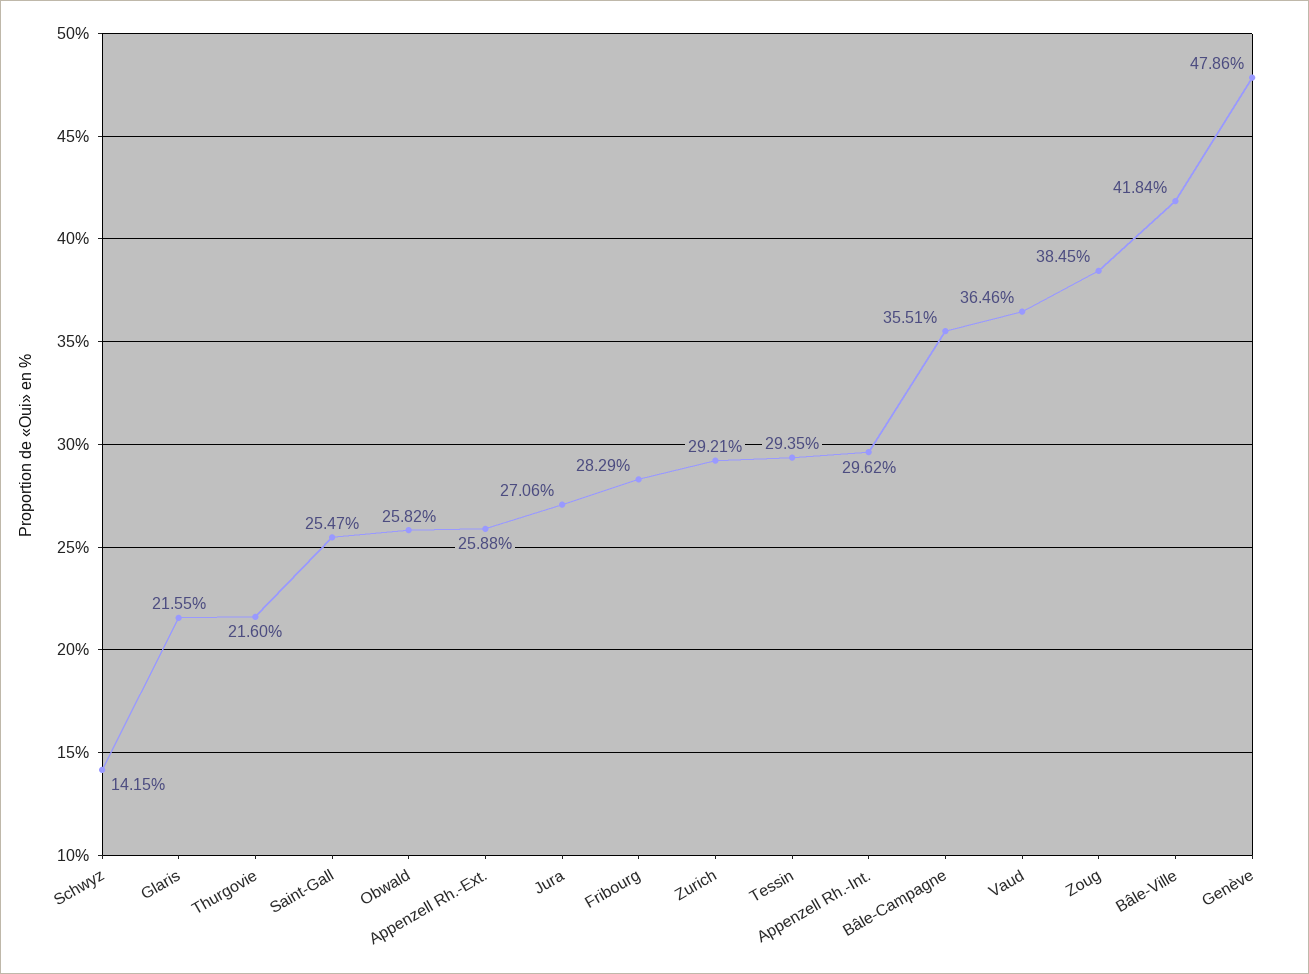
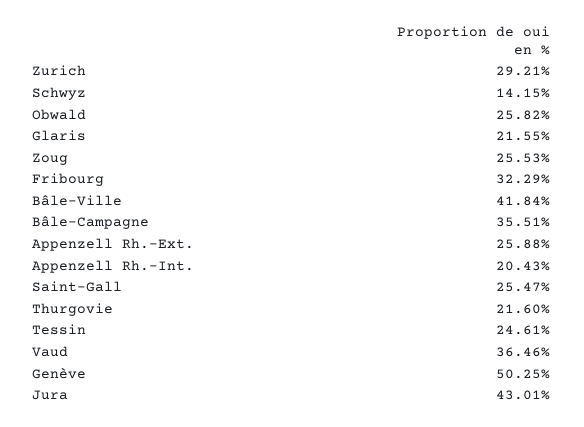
Jura: 27.06 -> 43.01
Fribourg: 28.29 -> 32.29
Tessin: 29.35 -> 24.61
Appenzell Rh.-Int.: 29.62 -> 20.43
Zoug: 38.45 -> 25.53
Genève: 47.86 -> 50.25

